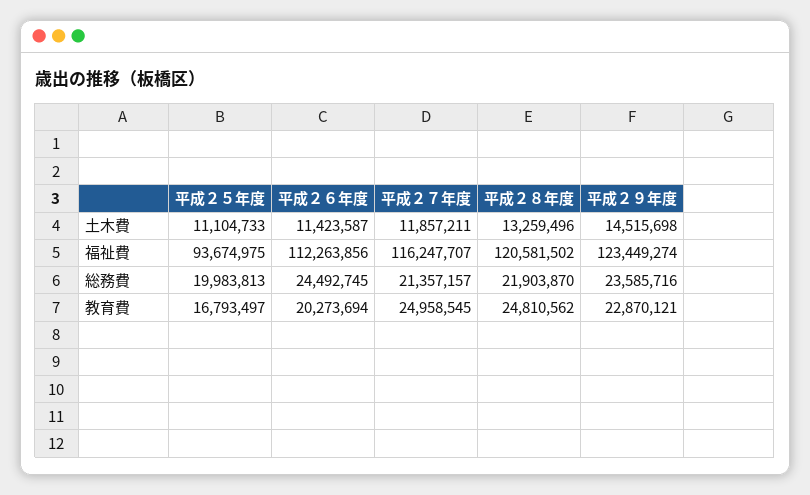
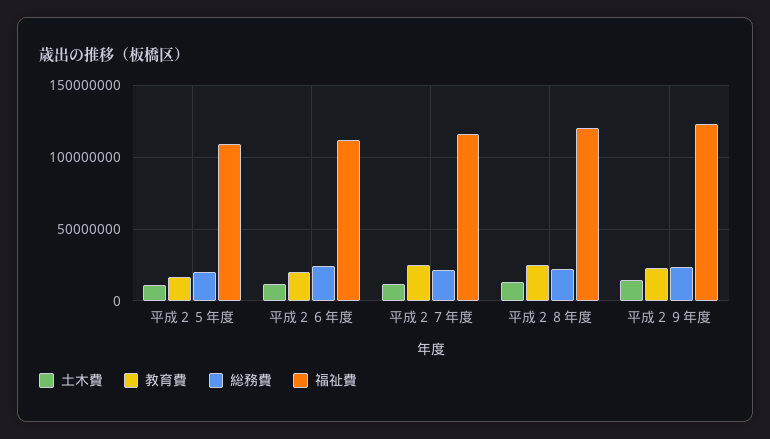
福祉費, 平成２５年度: 93674975 -> 110000000

